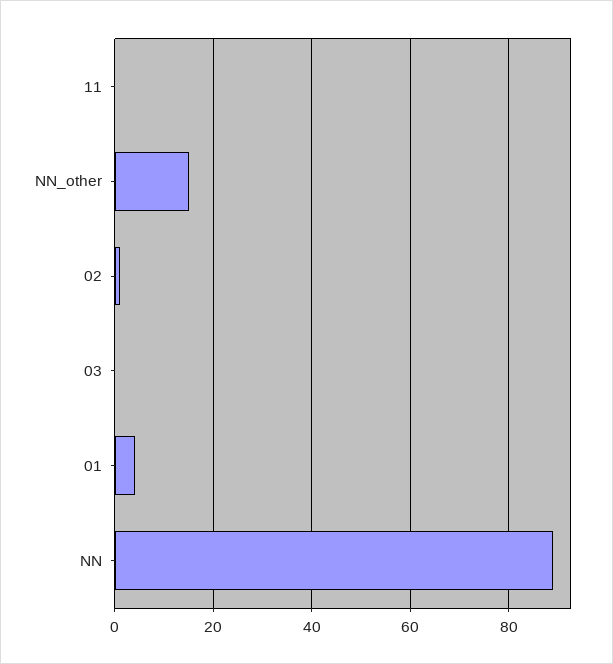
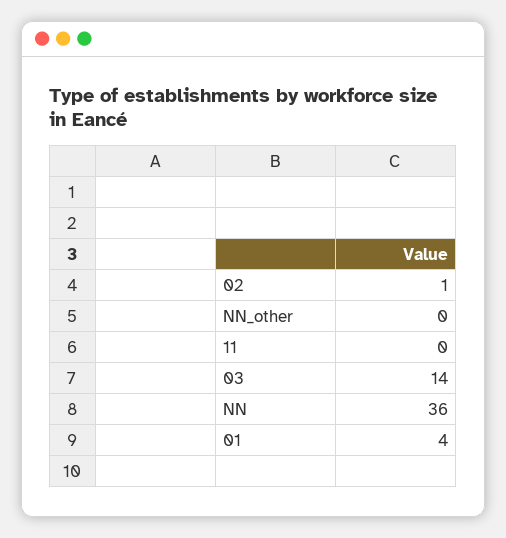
NN_other: 15 -> 0
03: 0 -> 14
NN: 90 -> 36

